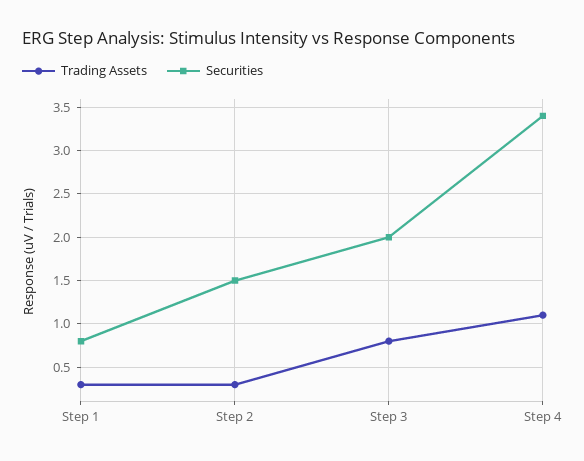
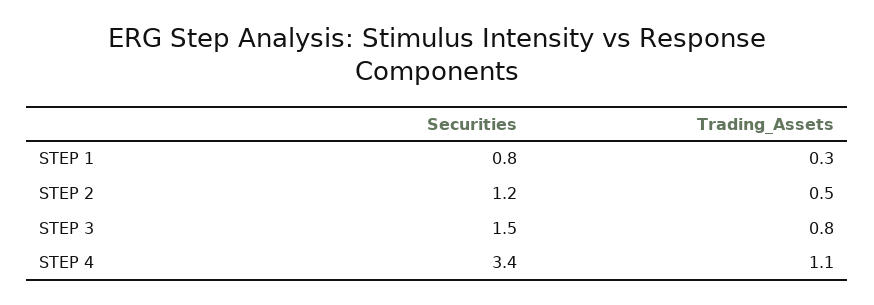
Trading Assets, Step 2: 0.3 -> 0.5
Securities, Step 2: 1.5 -> 1.2
Securities, Step 3: 2 -> 1.5

